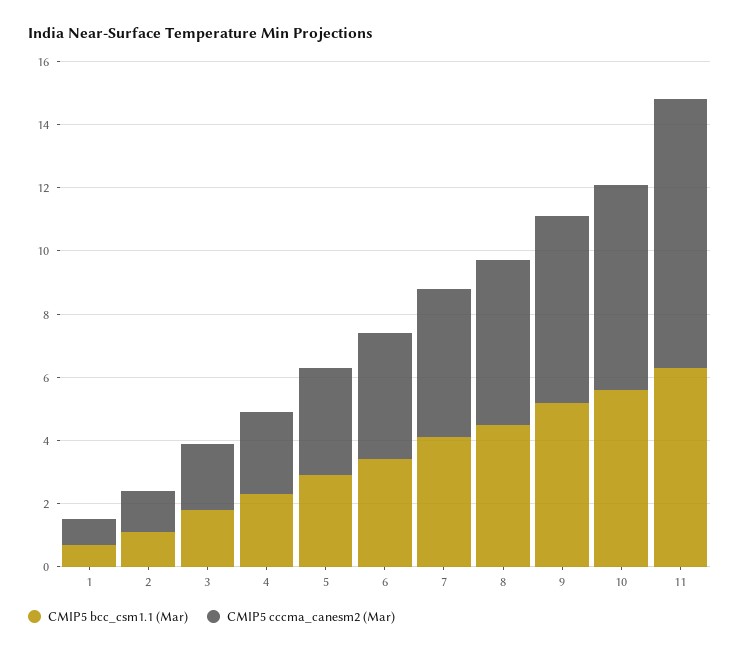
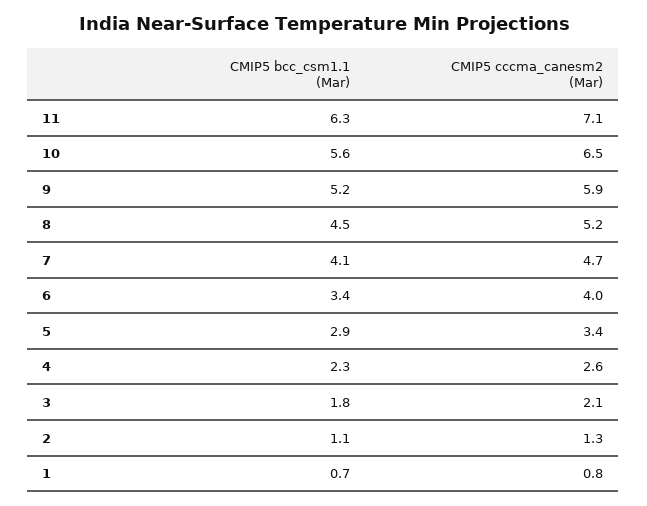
CMIP5 cccma_canesm2 (Mar), 11: 8.5 -> 7.1

